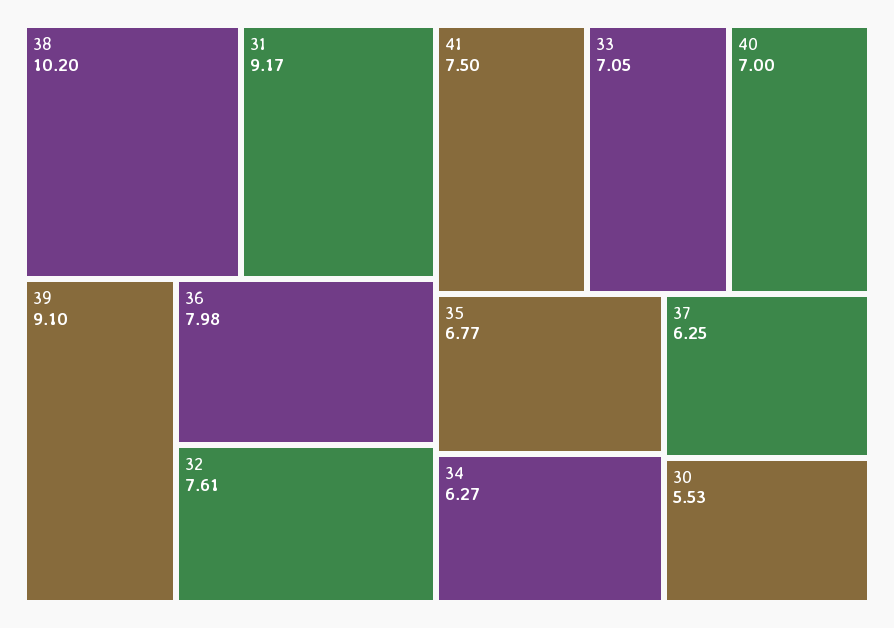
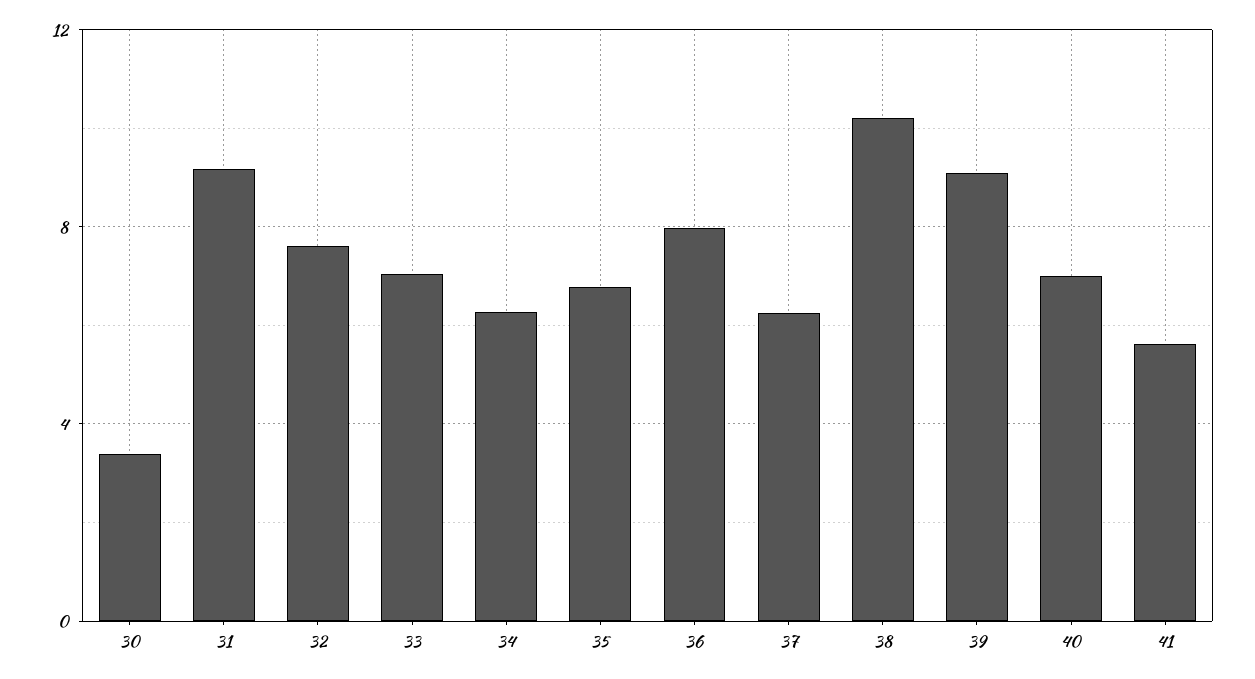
41: 7.5 -> 5.5
30: 5.53 -> 3.5

